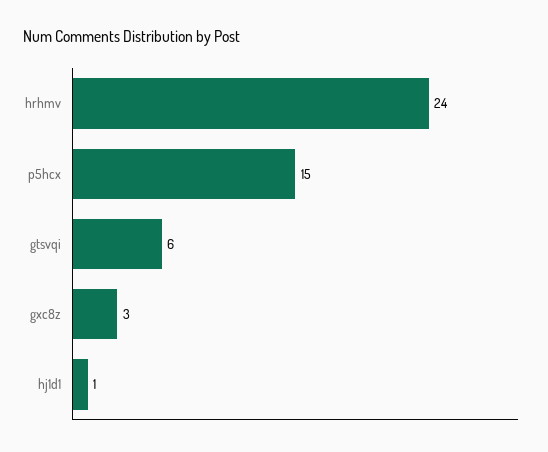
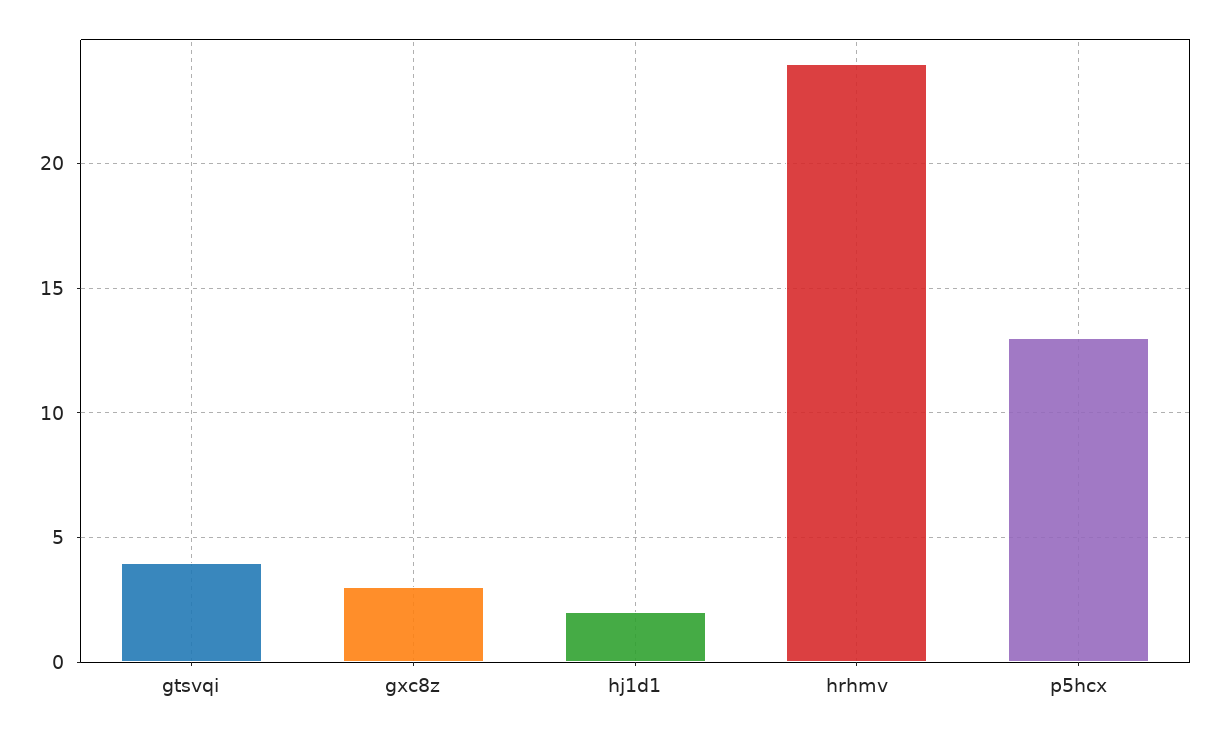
p5hcx: 15 -> 13
gtsvqi: 6 -> 4
hj1d1: 1 -> 2

